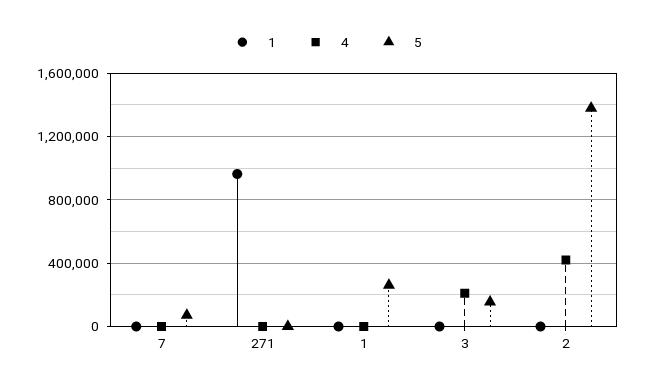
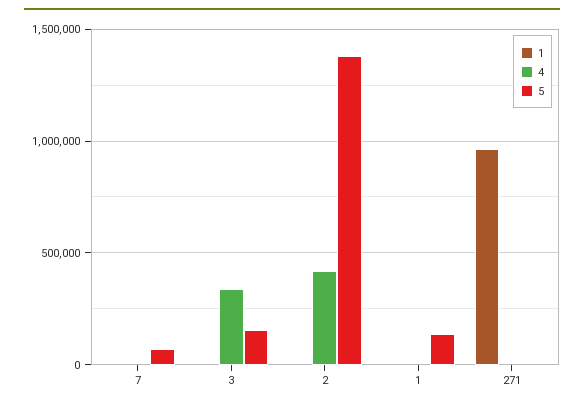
5, 1: 250000 -> 150000
4, 3: 200000 -> 350000

